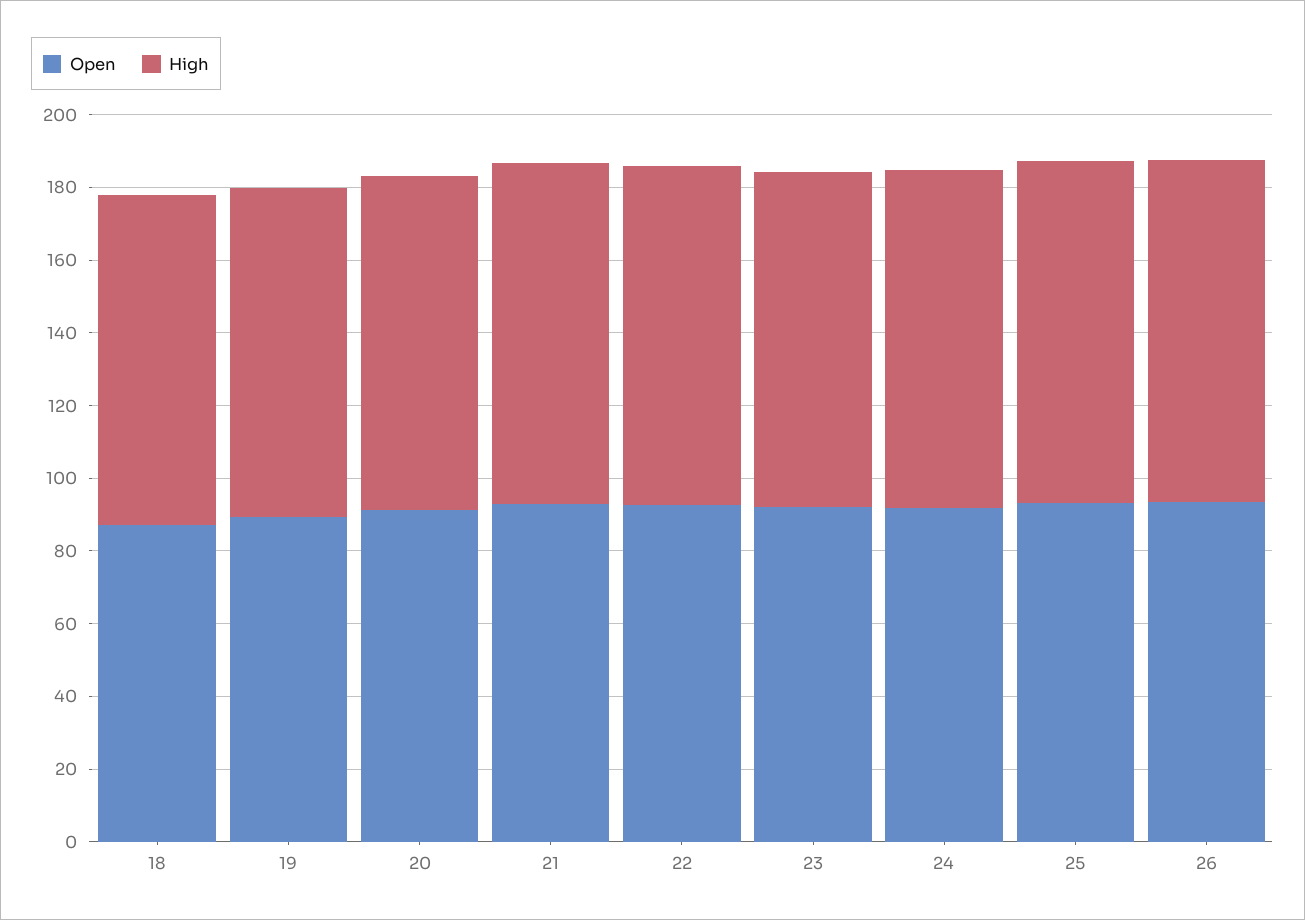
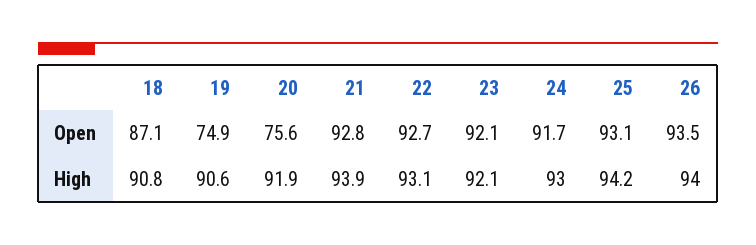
Open, 19: 90 -> 74.9
Open, 20: 90 -> 75.6

